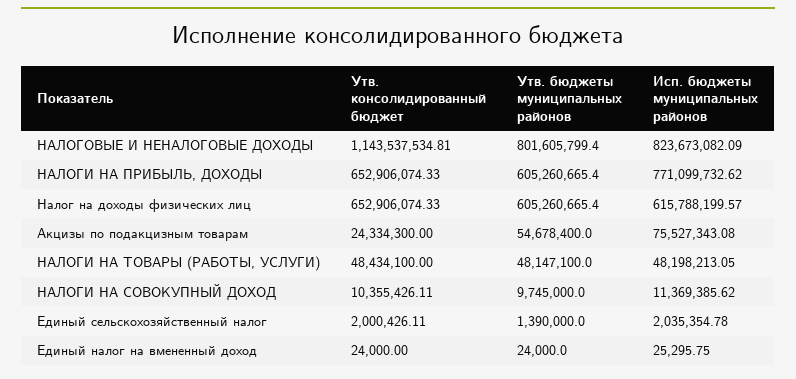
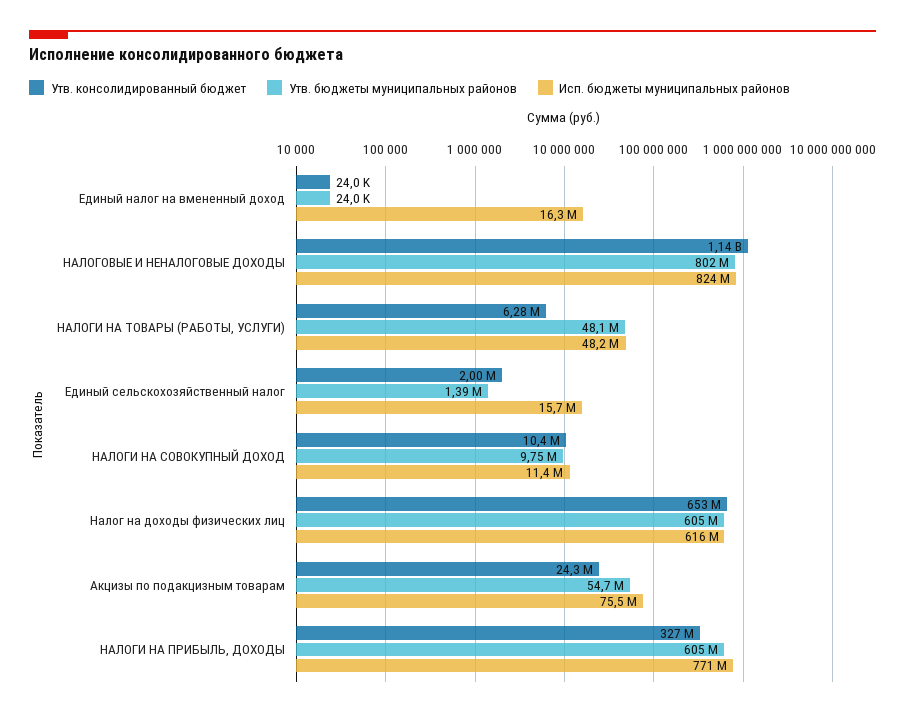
Утв. консолидированный бюджет, НАЛОГИ НА ПРИБЫЛЬ, ДОХОДЫ: 652906074.33 -> 327000000
Утв. консолидированный бюджет, НАЛОГИ НА ТОВАРЫ (РАБОТЫ, УСЛУГИ): 48434100 -> 6280000
Исп. бюджеты муниципальных районов, Единый сельскохозяйственный налог: 2035354.78 -> 15700000
Исп. бюджеты муниципальных районов, Единый налог на вмененный доход: 25295.75 -> 16300000

